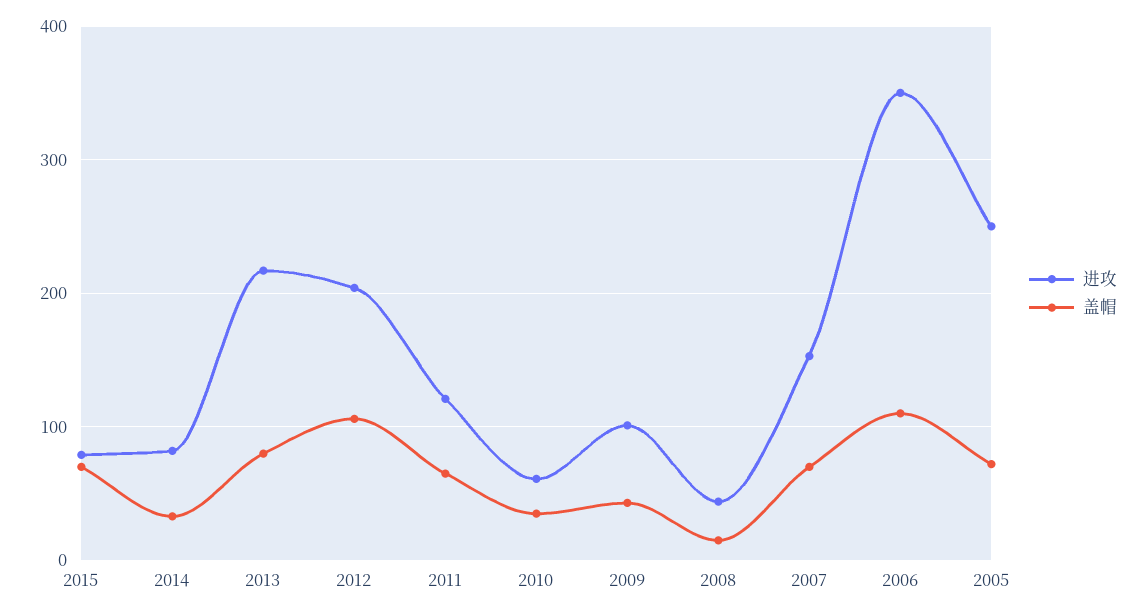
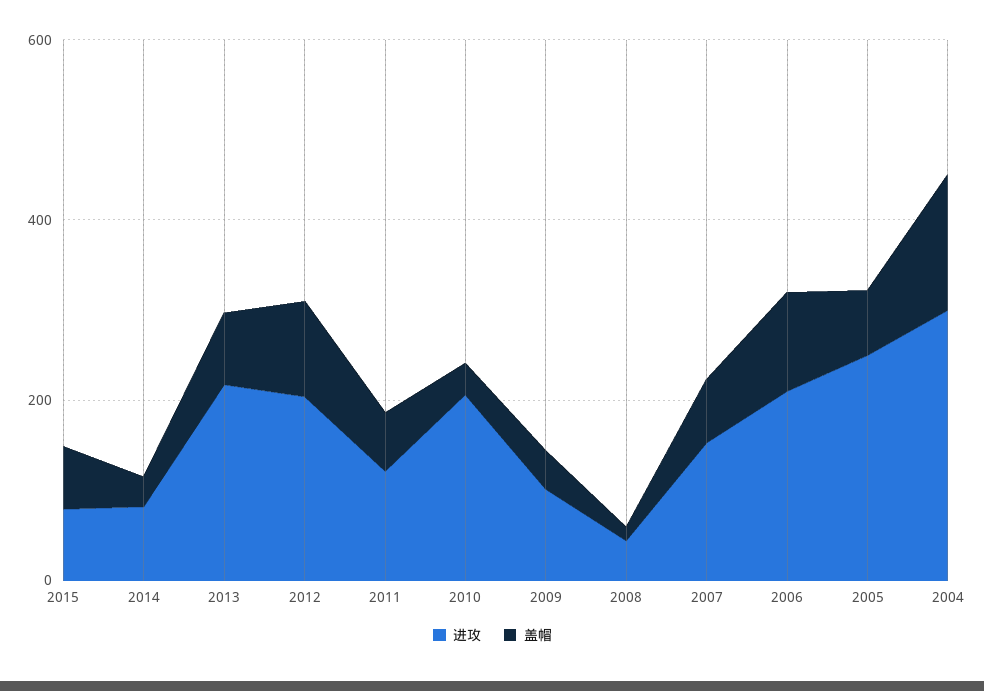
进攻, 2010: 60 -> 200
进攻, 2006: 350 -> 200
进攻, 2004: none -> 300
盖帽, 2004: none -> 150

